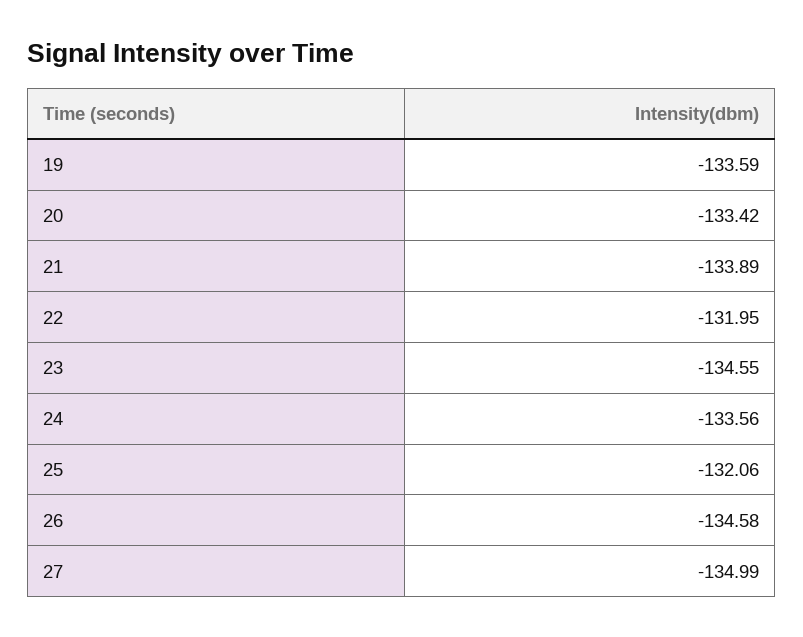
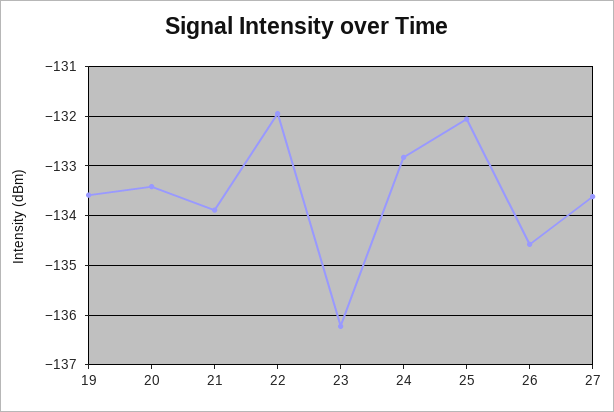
23: -134.55 -> -136.2
24: -133.56 -> -132.8
27: -134.99 -> -133.6

